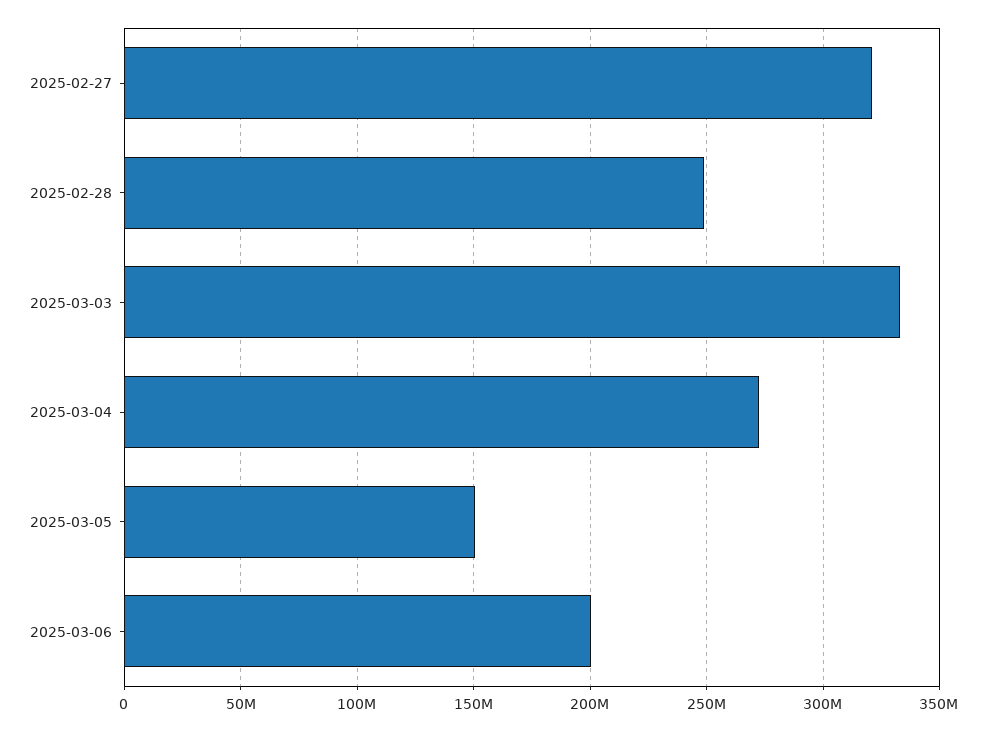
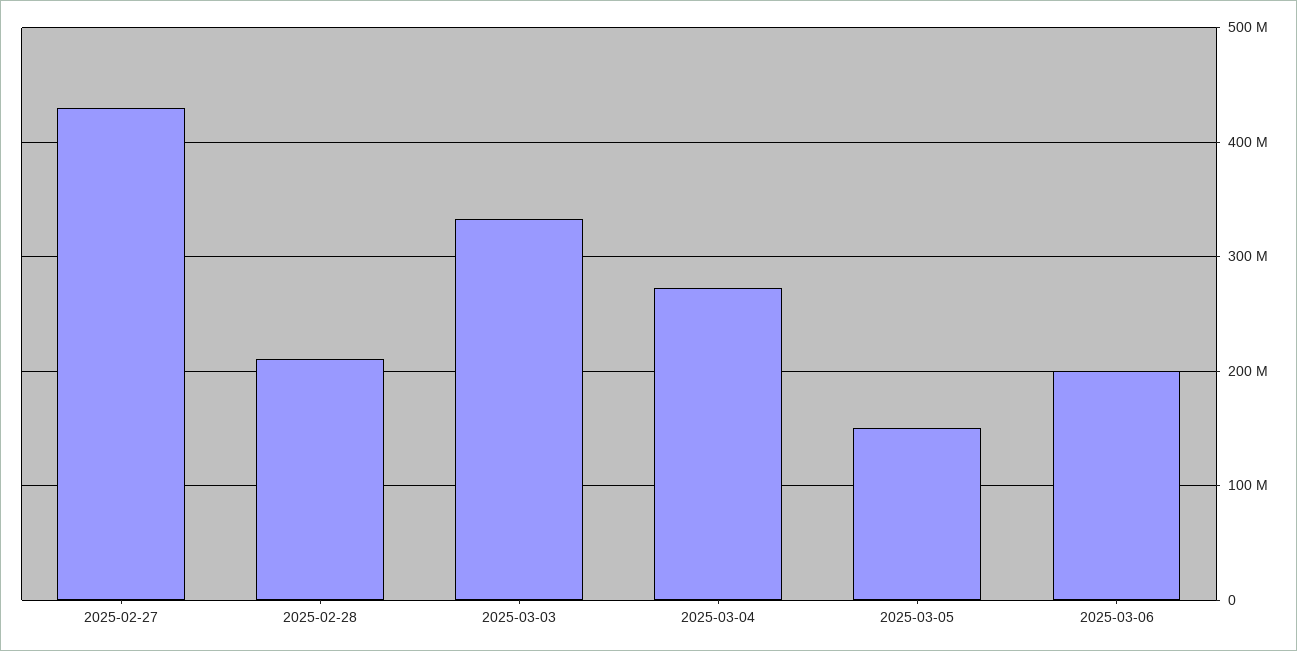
2025-02-27: 320000000 -> 430000000
2025-02-28: 250000000 -> 210000000

